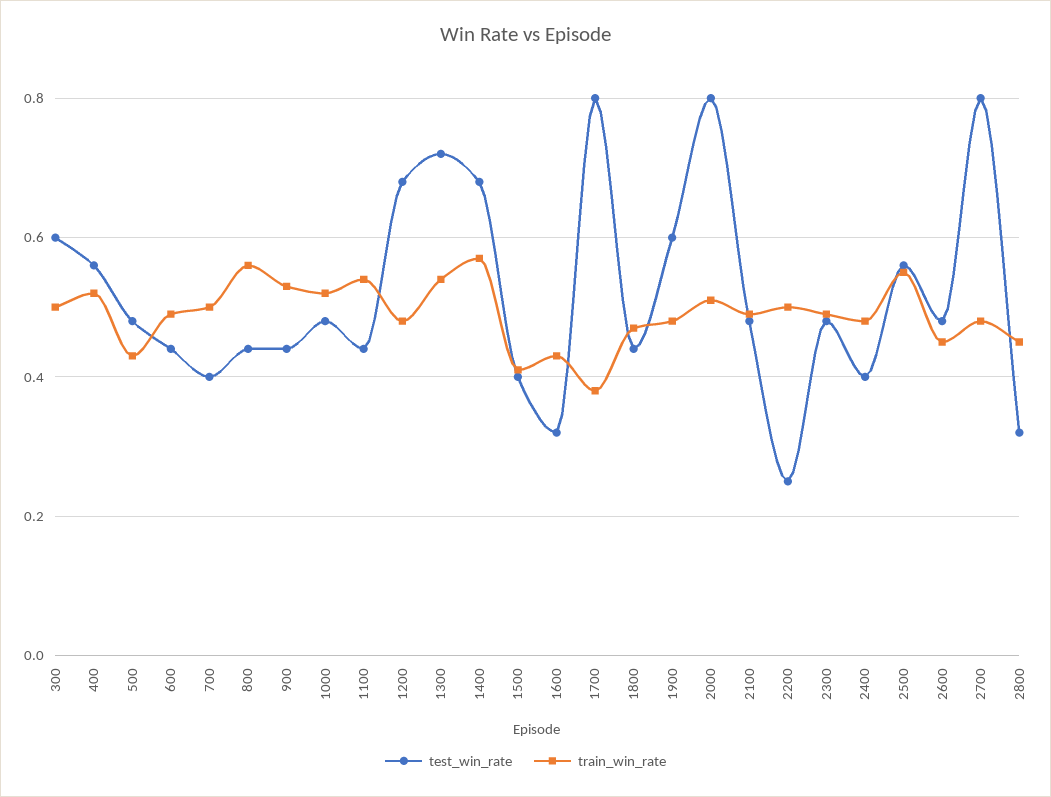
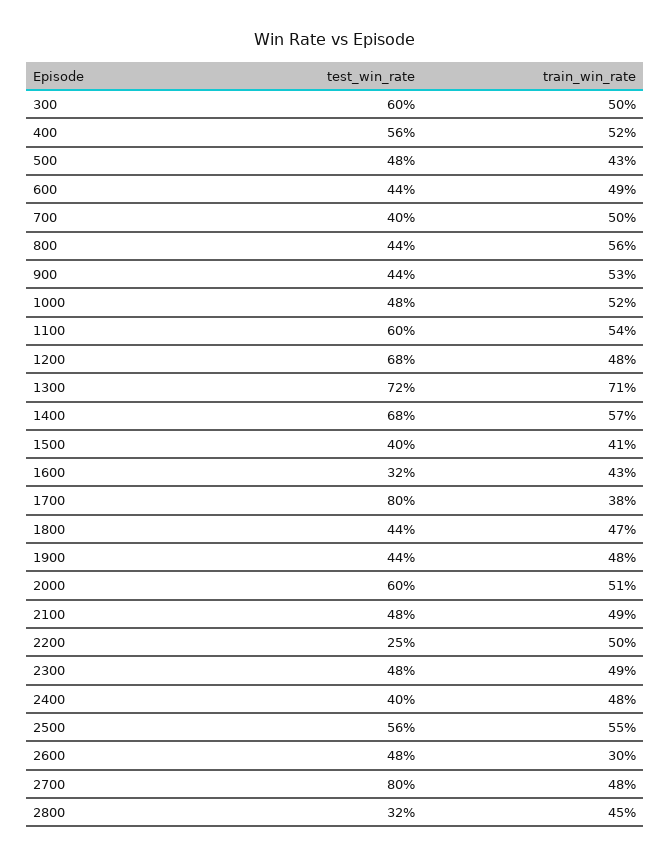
test_win_rate, 1100: 0.45 -> 0.6
train_win_rate, 1300: 0.55 -> 0.71
test_win_rate, 1900: 0.6 -> 0.44
test_win_rate, 2000: 0.8 -> 0.6
train_win_rate, 2600: 0.45 -> 0.3

